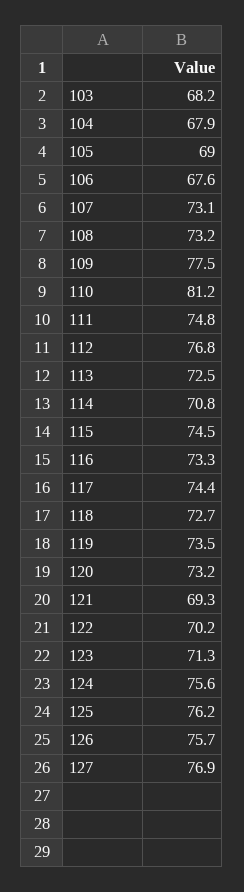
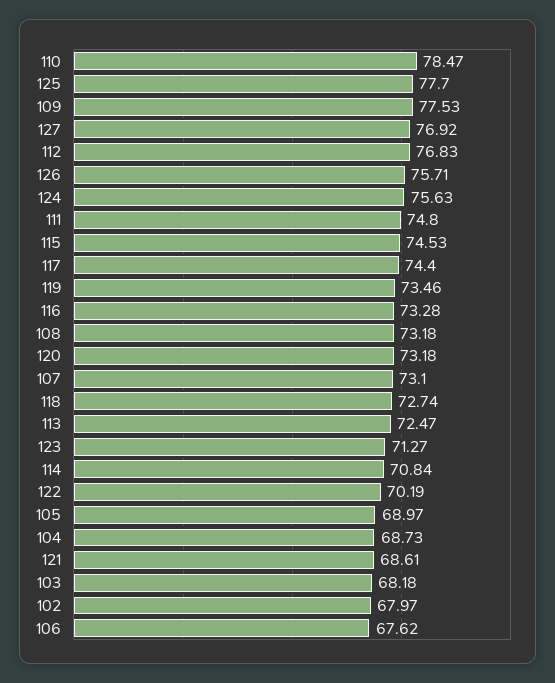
104: 67.9 -> 68.73
110: 81.2 -> 78.47
121: 69.3 -> 68.61
125: 76.2 -> 77.7
102: none -> 67.97

